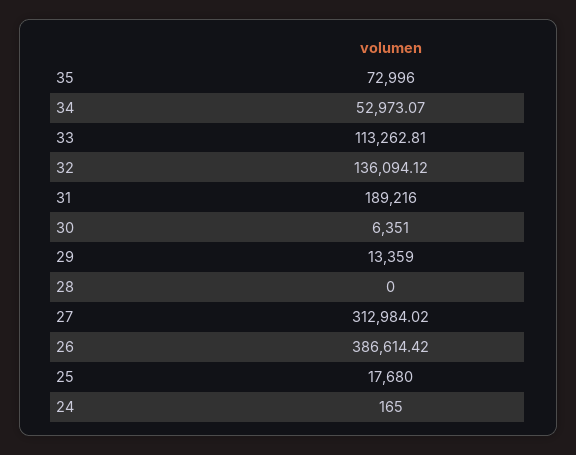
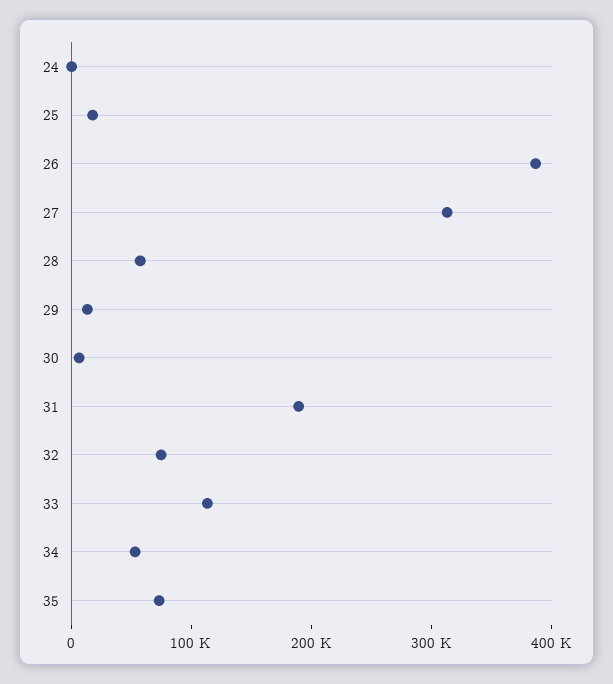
32: 136094.12 -> 80000
28: 0 -> 60000

